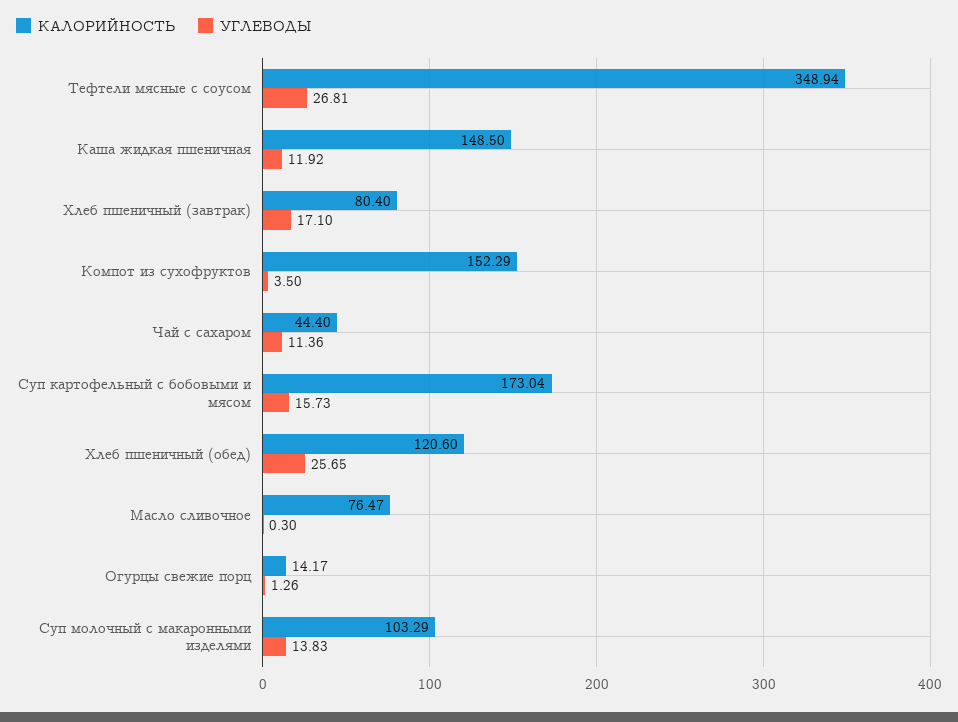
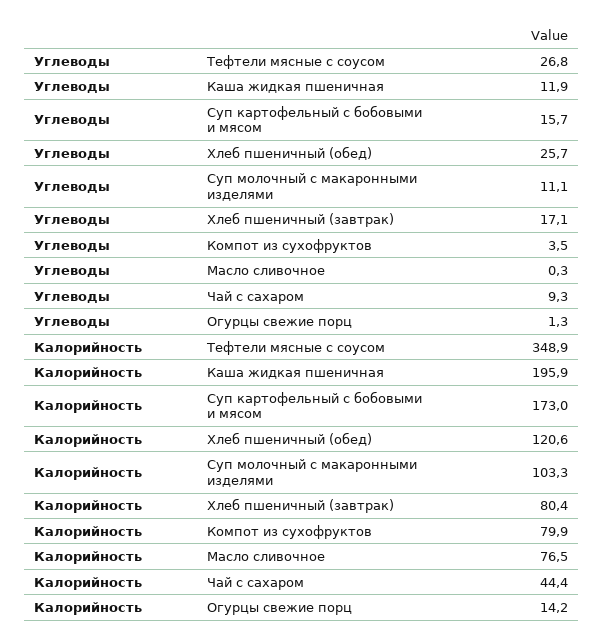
КАЛОРИЙНОСТЬ, Каша жидкая пшеничная: 148.5 -> 195.9
КАЛОРИЙНОСТЬ, Компот из сухофруктов: 152.29 -> 79.9
УГЛЕВОДЫ, Чай с сахаром: 11.36 -> 9.3
УГЛЕВОДЫ, Суп молочный с макаронными изделями: 13.83 -> 11.1

